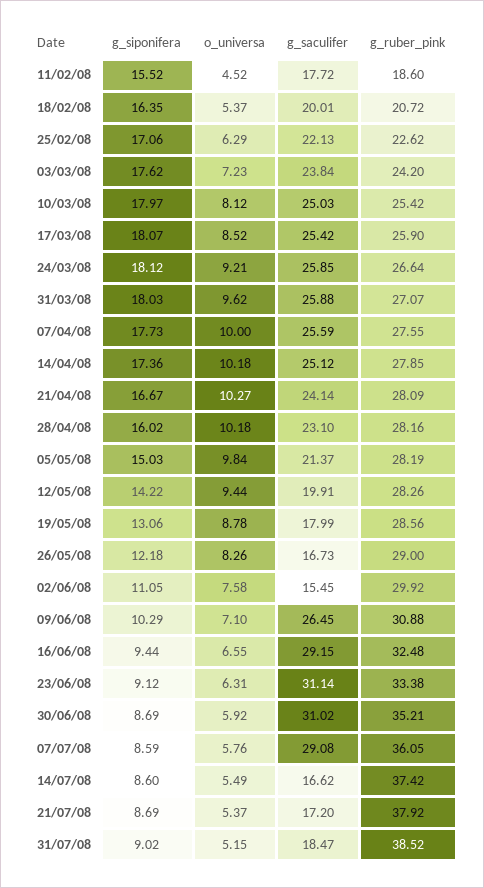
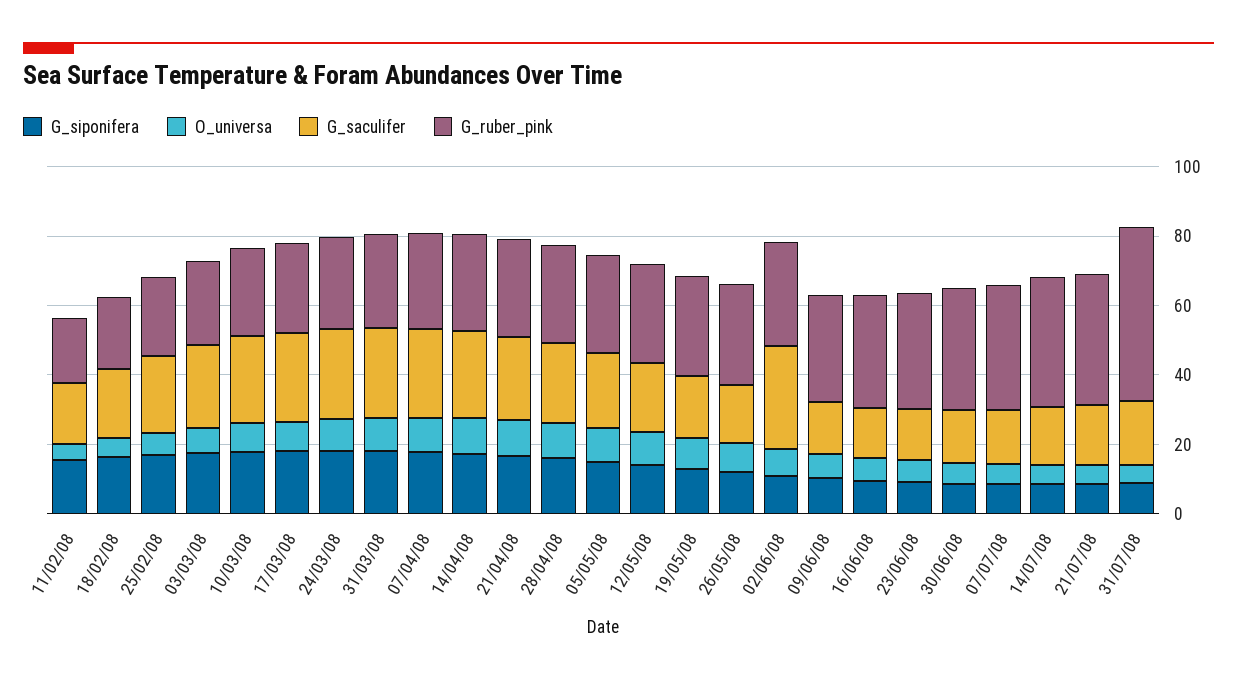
g_saculifer, 02/06/08: 15.45 -> 30
g_saculifer, 09/06/08: 26.45 -> 15
g_saculifer, 16/06/08: 29.15 -> 15
g_saculifer, 23/06/08: 31.14 -> 15
g_saculifer, 30/06/08: 31.02 -> 15
g_saculifer, 07/07/08: 29.08 -> 15
g_ruber_pink, 31/07/08: 38.52 -> 50

